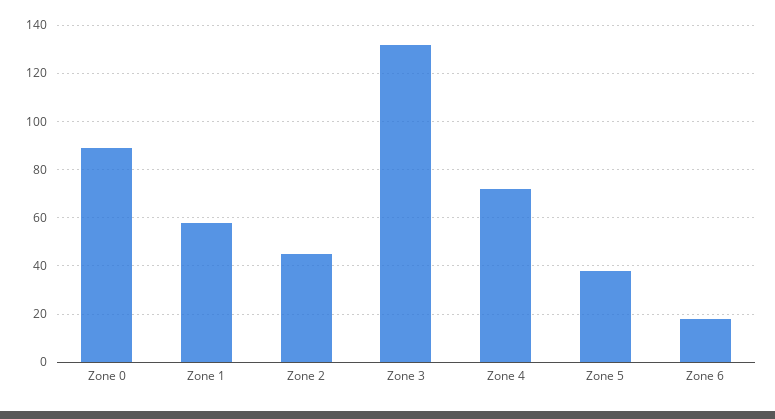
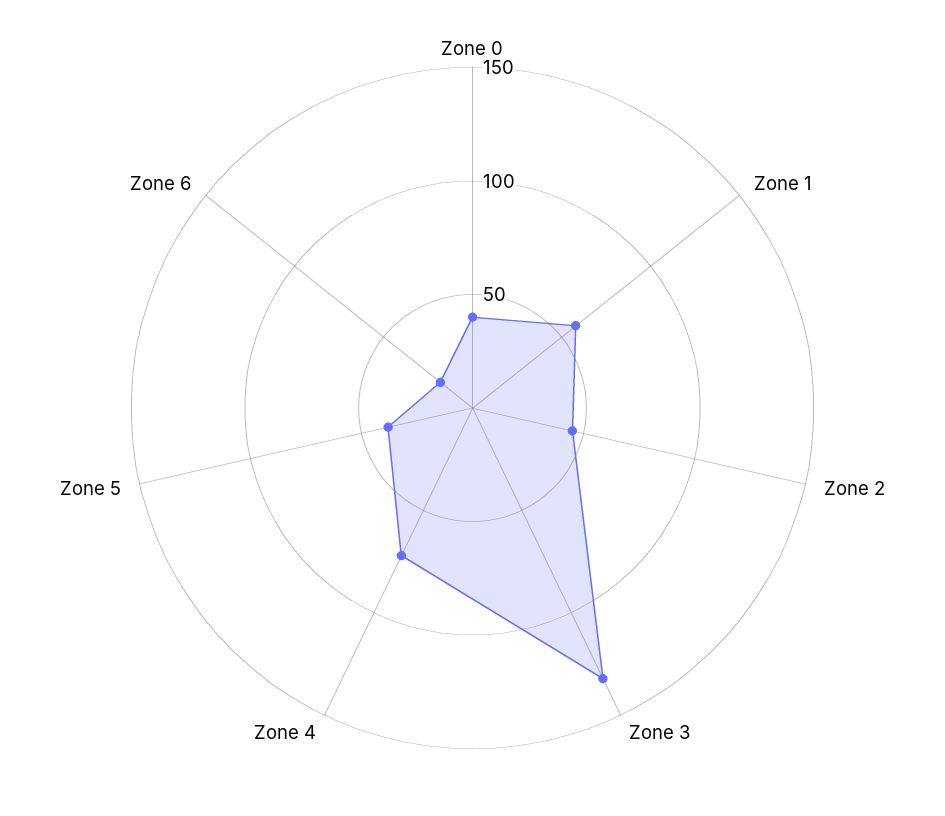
Zone 0: 90 -> 40

